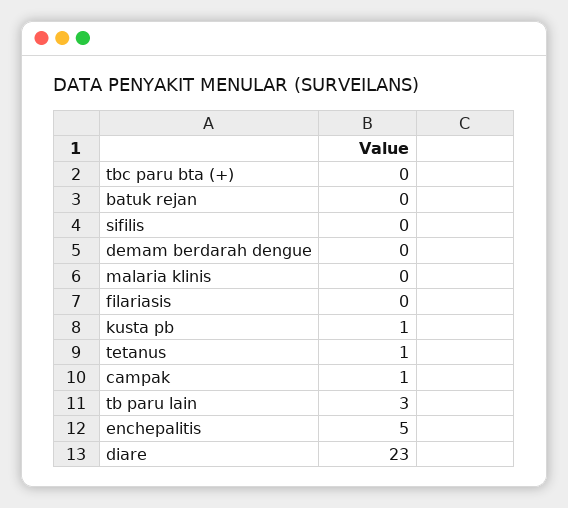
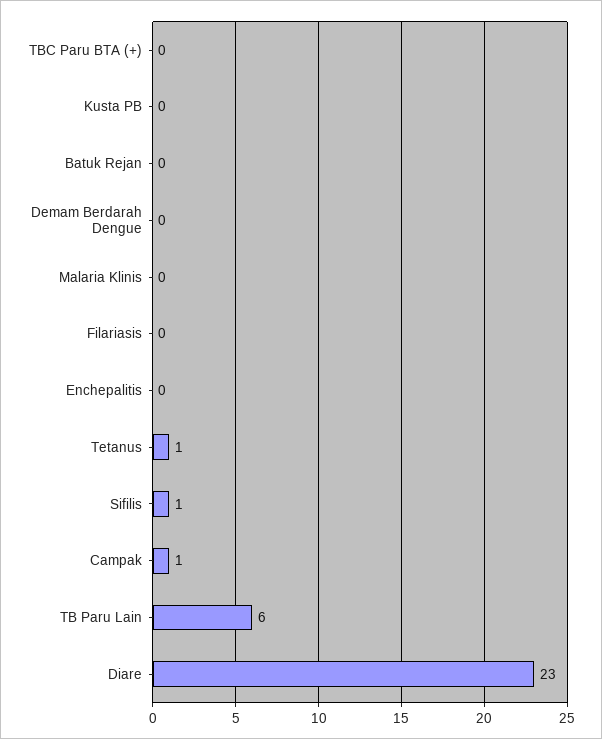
sifilis: 0 -> 1
kusta pb: 1 -> 0
tb paru lain: 3 -> 6
enchepalitis: 5 -> 0

